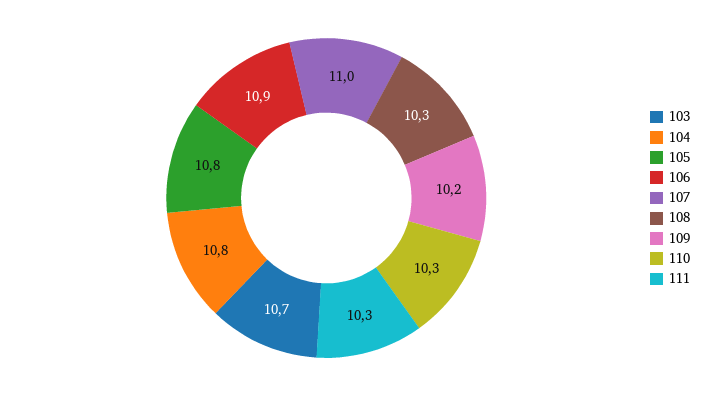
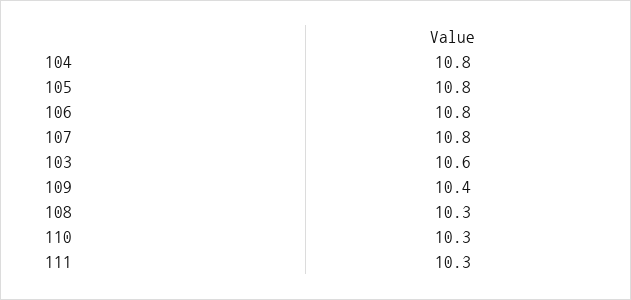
103: 10.7 -> 10.6
106: 10.9 -> 10.8
107: 11 -> 10.8
109: 10.2 -> 10.4

